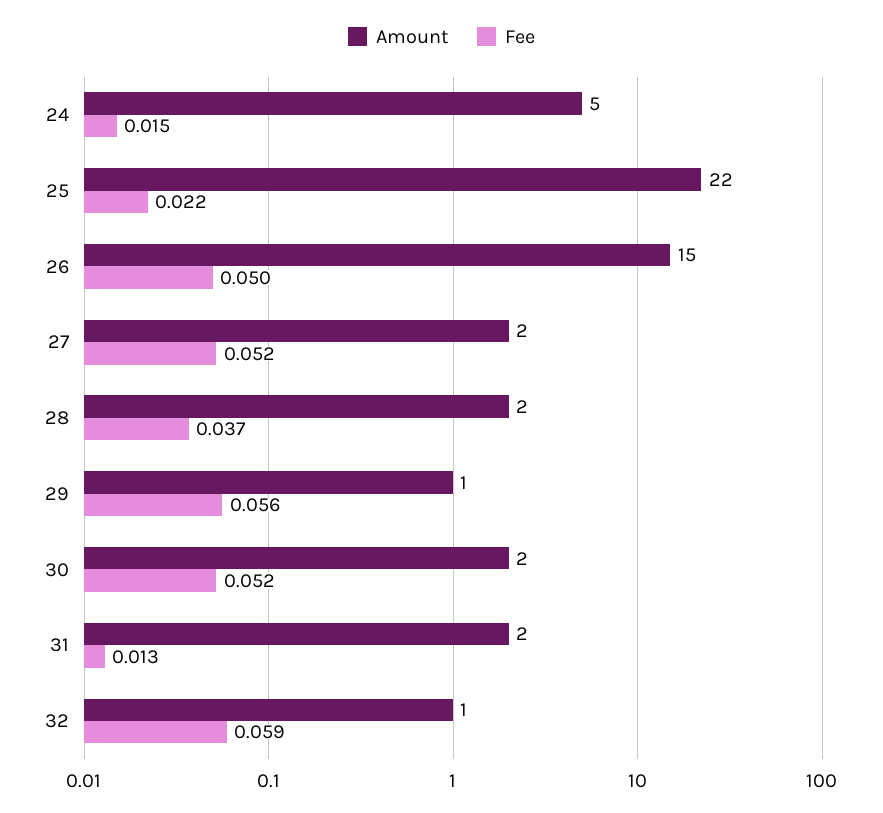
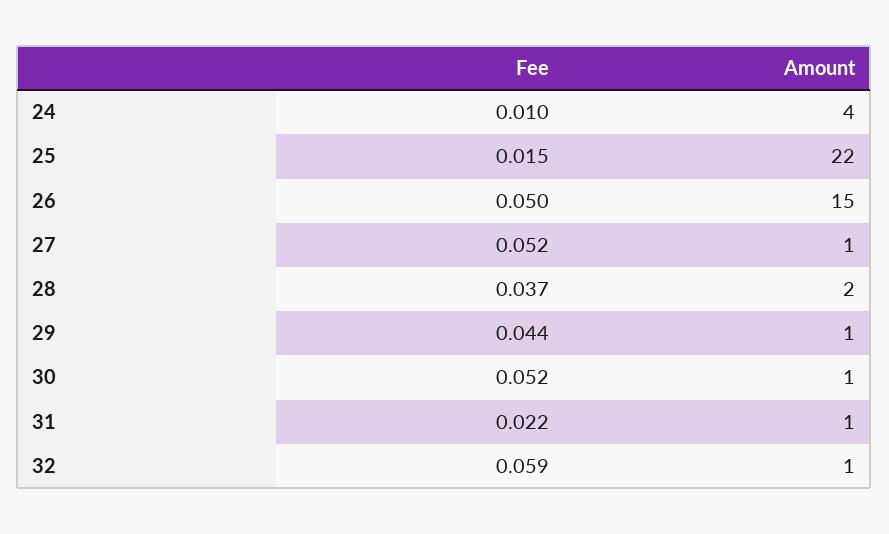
Amount, 24: 5 -> 4
Fee, 24: 0.015 -> 0.01
Fee, 25: 0.022 -> 0.015
Amount, 27: 2 -> 1
Fee, 29: 0.056 -> 0.044
Amount, 30: 2 -> 1
Amount, 31: 2 -> 1
Fee, 31: 0.013 -> 0.022

